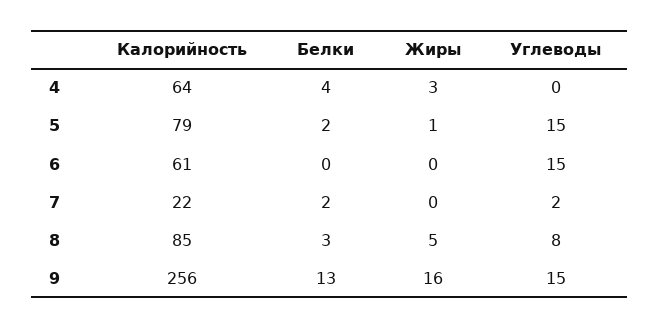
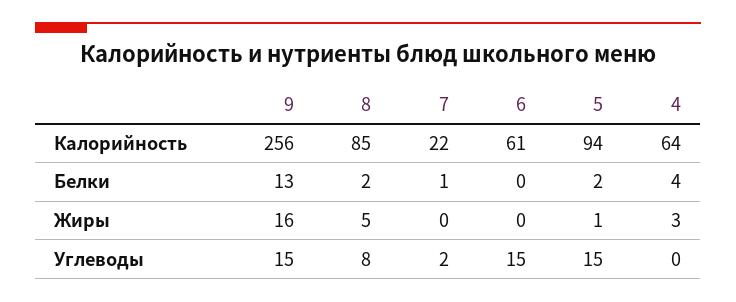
Калорийность, 5: 79 -> 94
Белки, 7: 2 -> 1
Белки, 8: 3 -> 2

